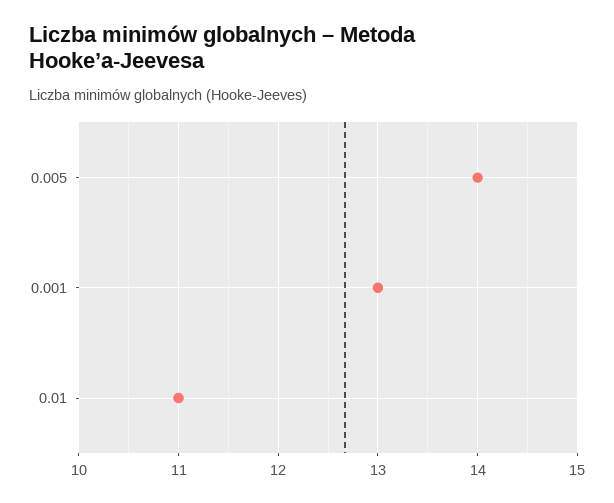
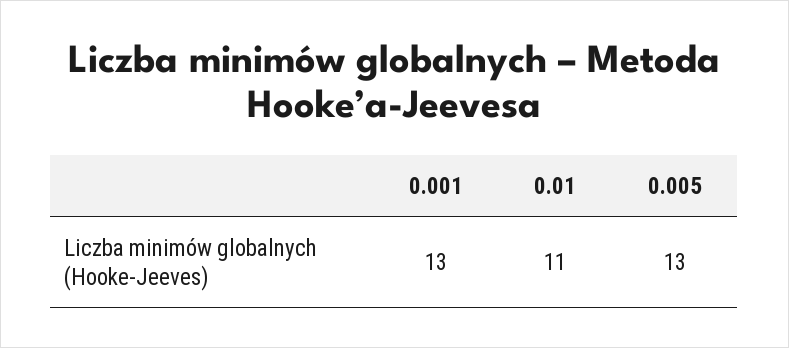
0.005: 14 -> 13

